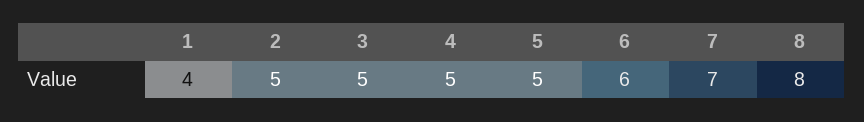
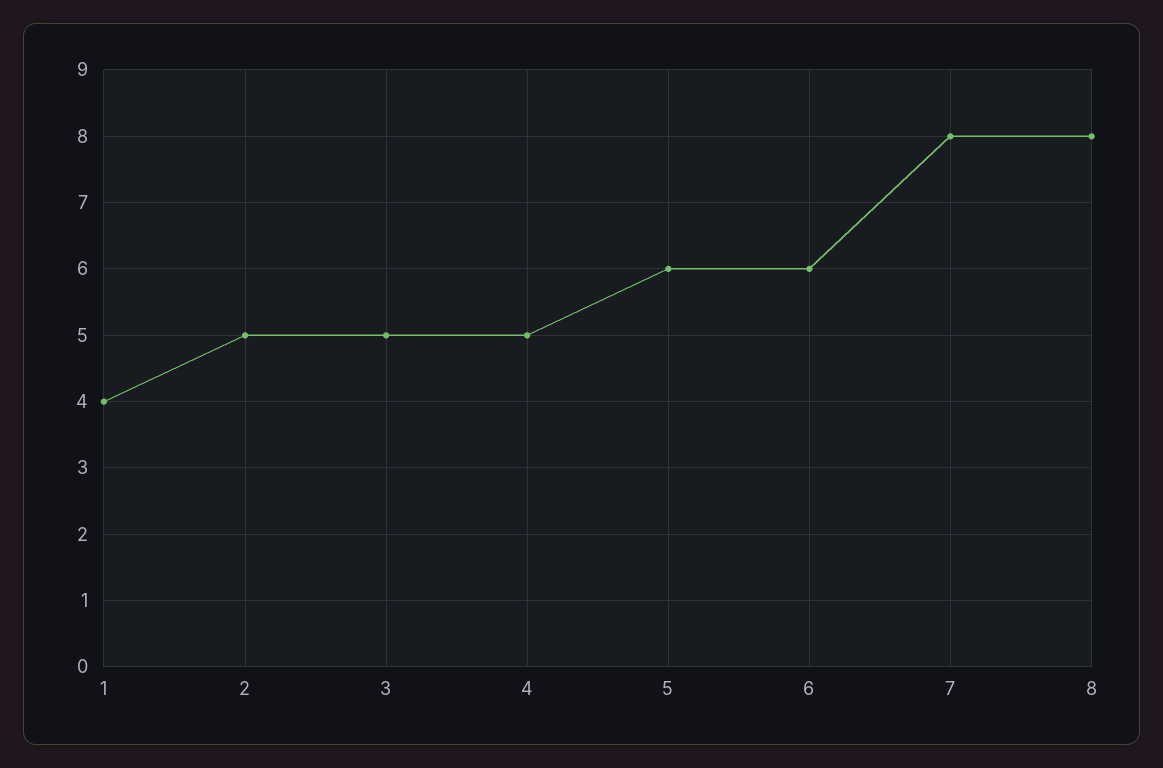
5: 5 -> 6
7: 7 -> 8

